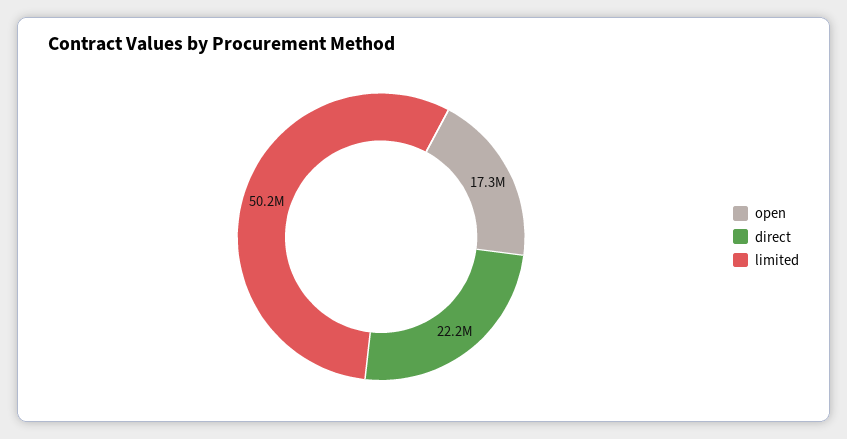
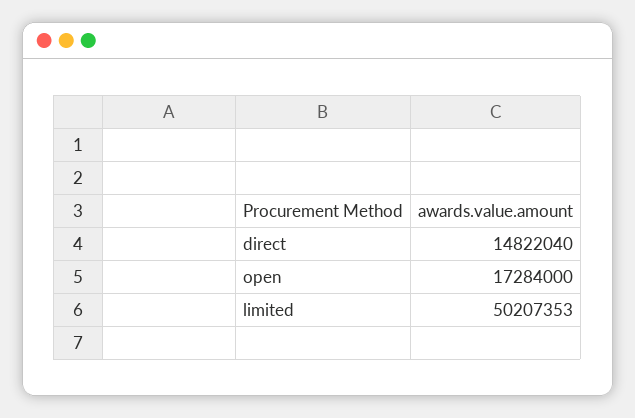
direct: 22200000 -> 14822040

